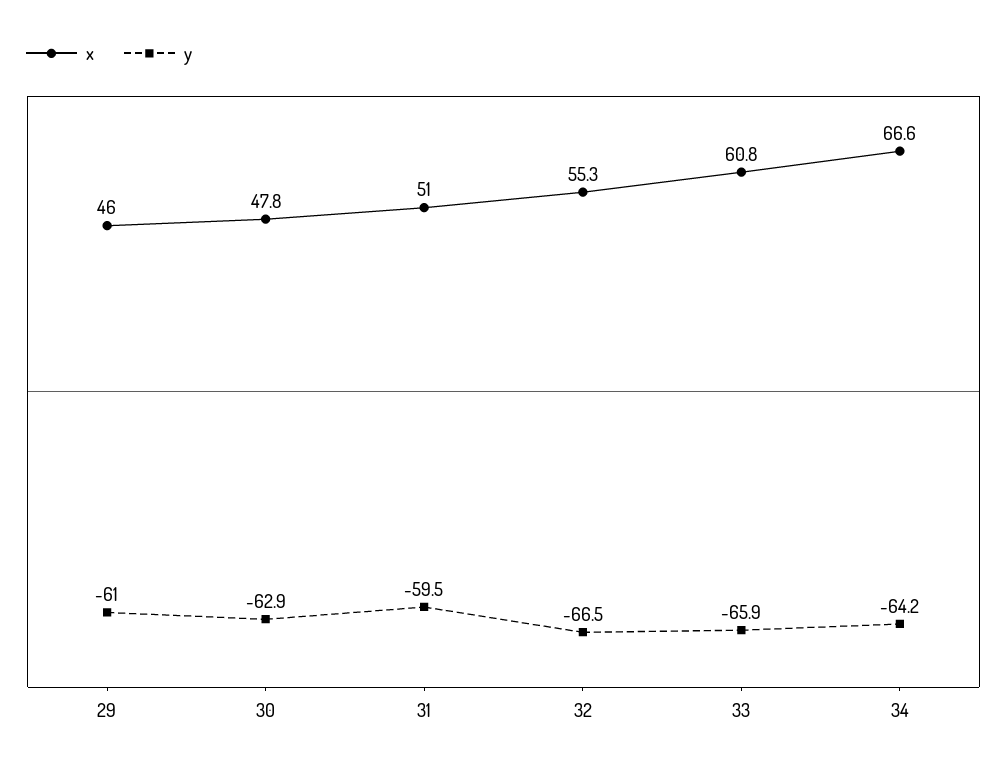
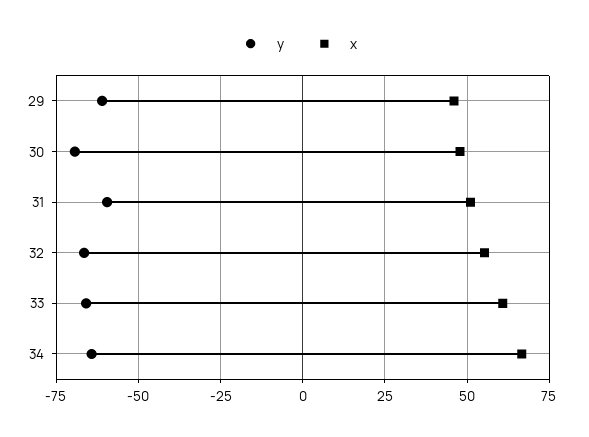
y, 30: -62.9 -> -70

